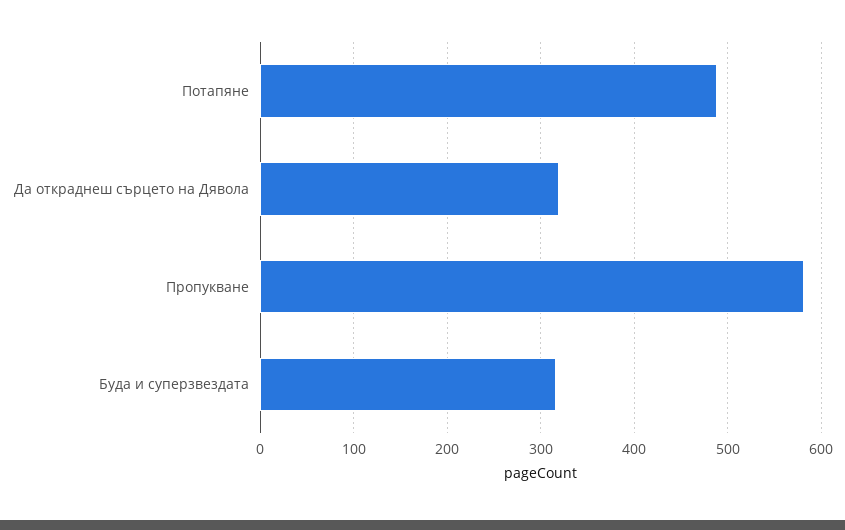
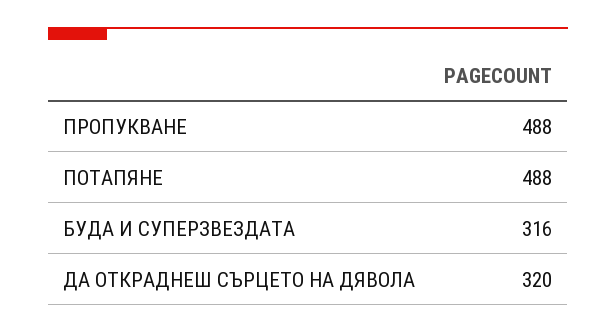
Пропукване: 580 -> 488

